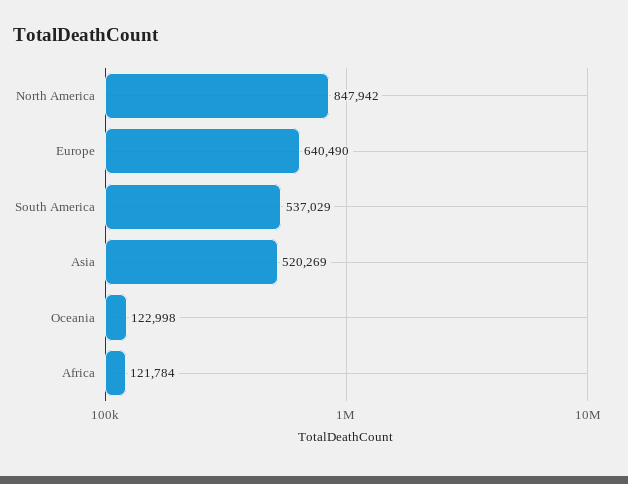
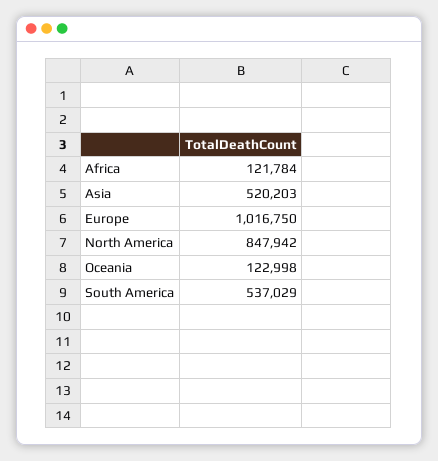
Europe: 640490 -> 1016750
Asia: 520269 -> 520203

